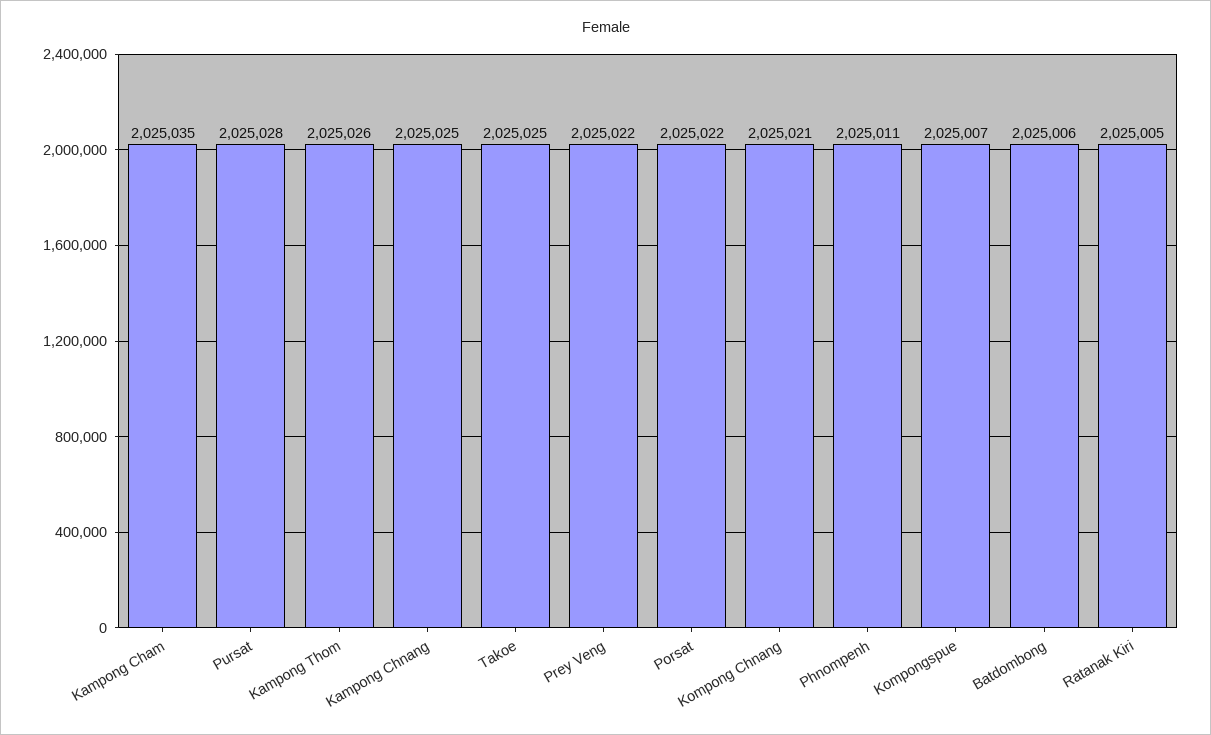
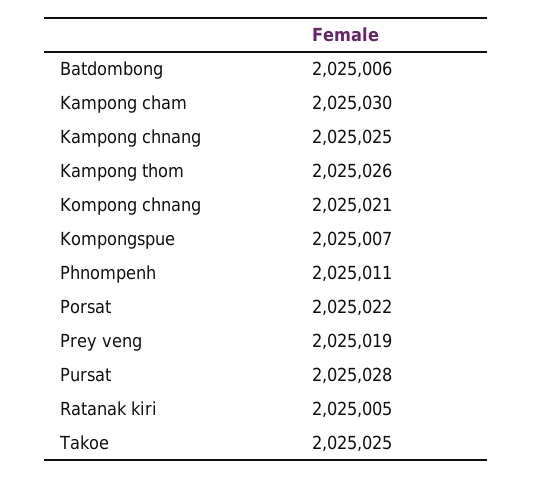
Kampong Cham: 2025035 -> 2025030
Prey Veng: 2025022 -> 2025019

